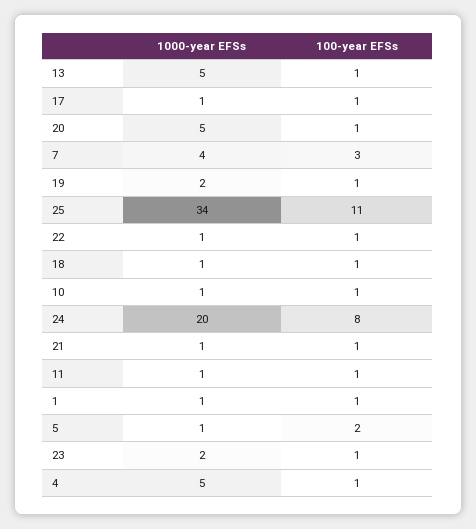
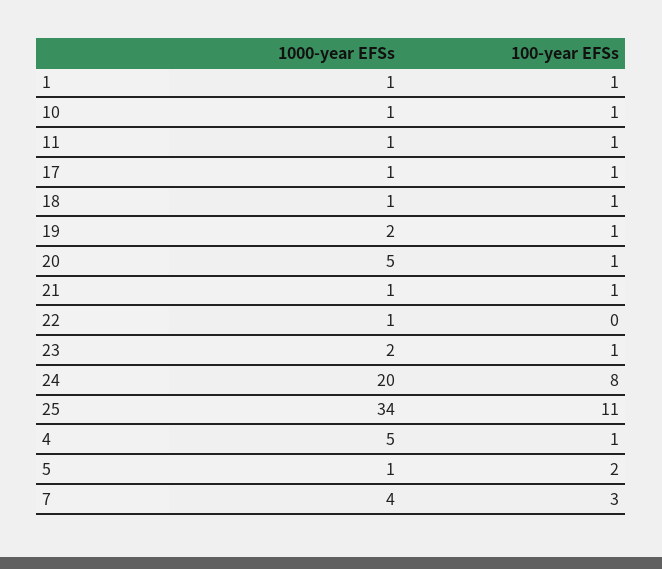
1000-year EFSs, 13: 5 -> none
100-year EFSs, 13: 1 -> none
100-year EFSs, 22: 1 -> 0

